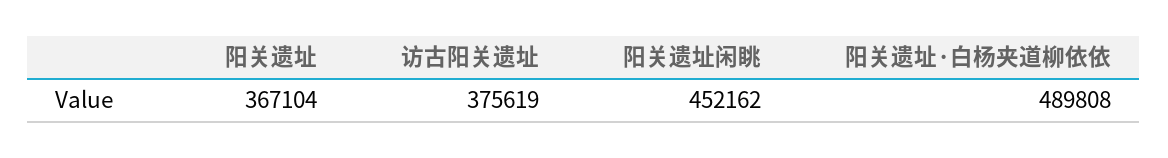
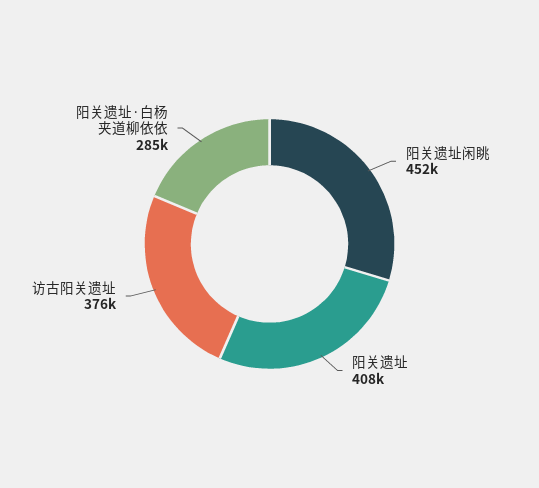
阳关遗址: 367104 -> 408000
阳关遗址·白杨夹道柳依依: 489808 -> 285000

